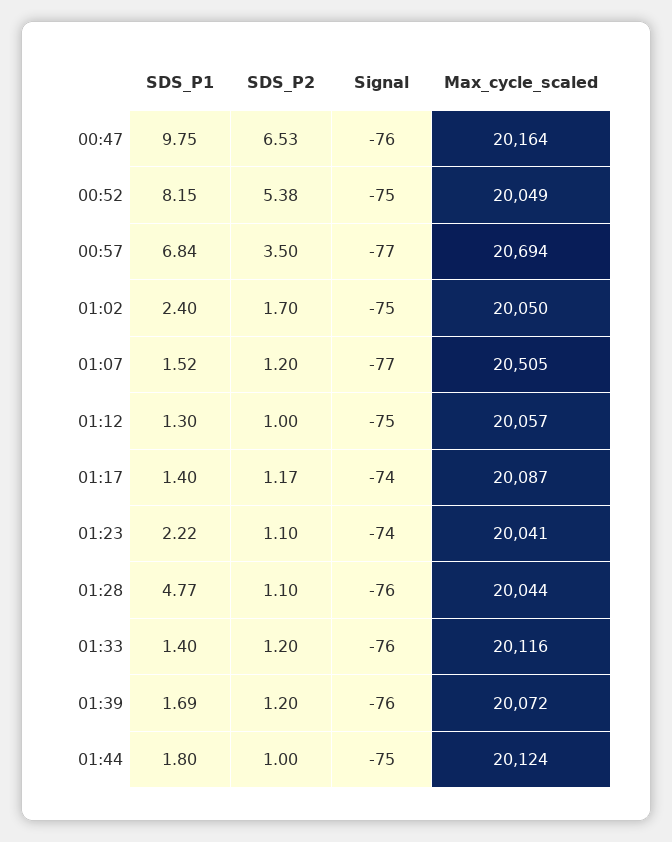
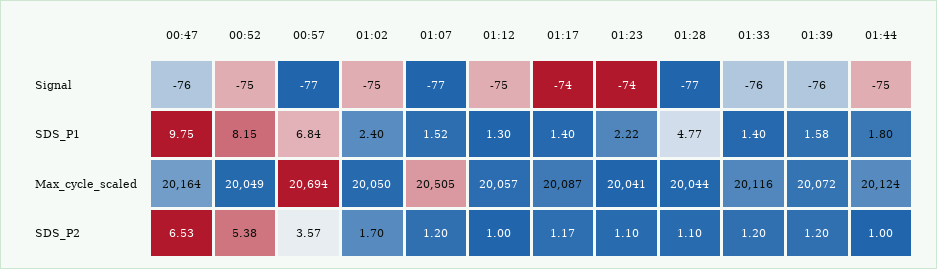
SDS_P2, 00:57: 3.5 -> 3.57
Signal, 01:28: -76 -> -77
SDS_P1, 01:39: 1.69 -> 1.58

